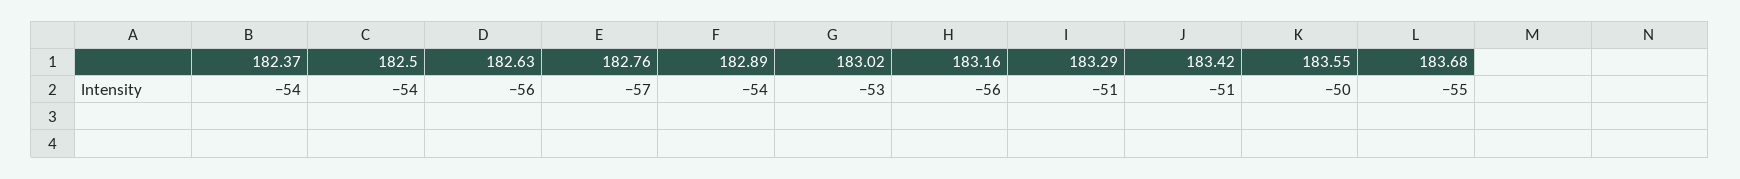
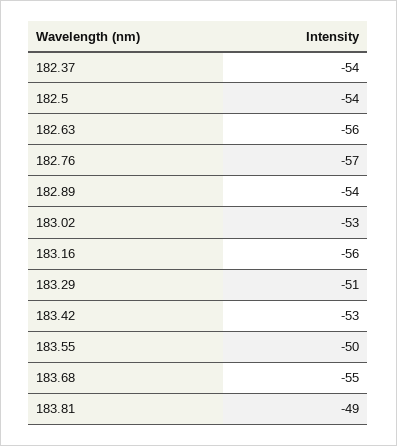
183.42: -51 -> -53
183.81: none -> -49

